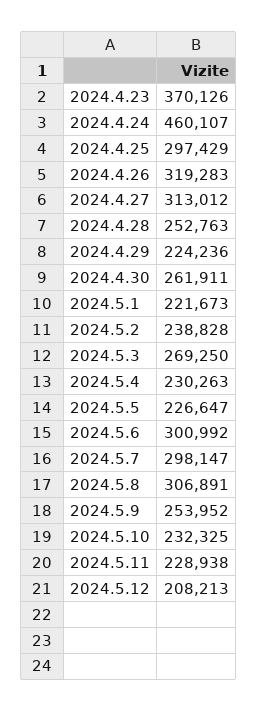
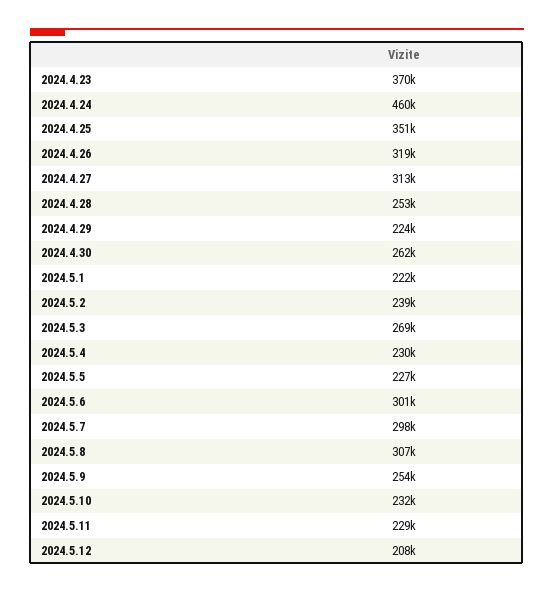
2024.4.25: 297429 -> 351000

